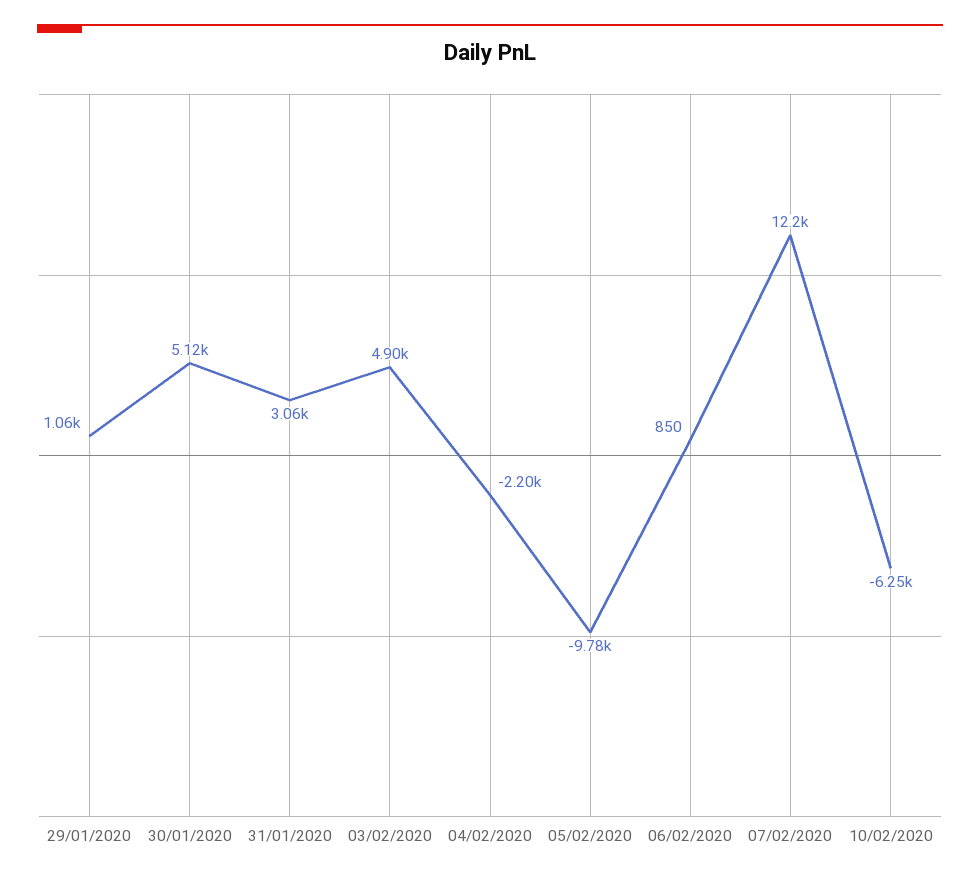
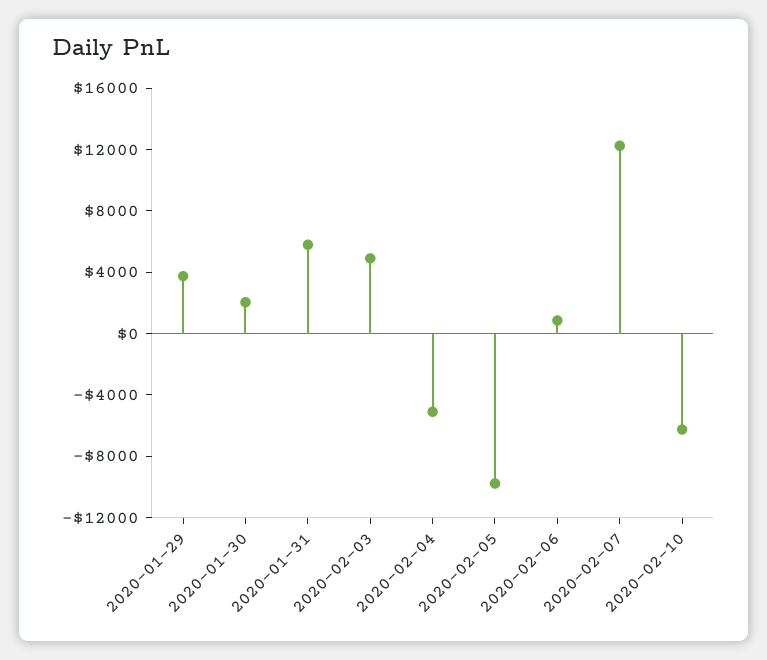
29/01/2020: 1060 -> 4000
30/01/2020: 5120 -> 2000
31/01/2020: 3060 -> 6000
04/02/2020: -2200 -> -5000

